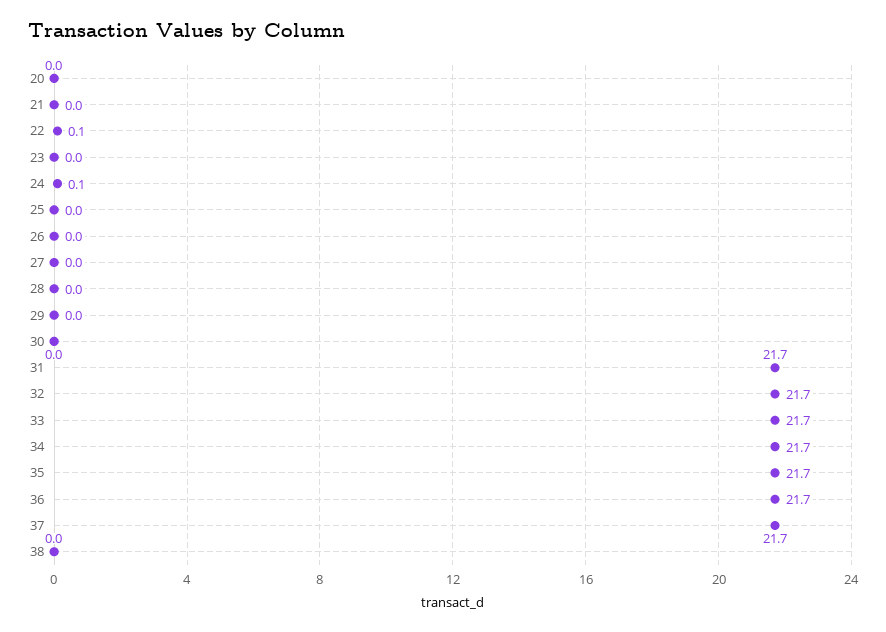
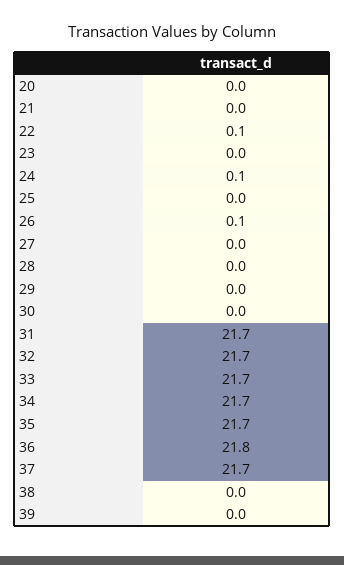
26: 0 -> 0.1
36: 21.7 -> 21.8
39: none -> 0

